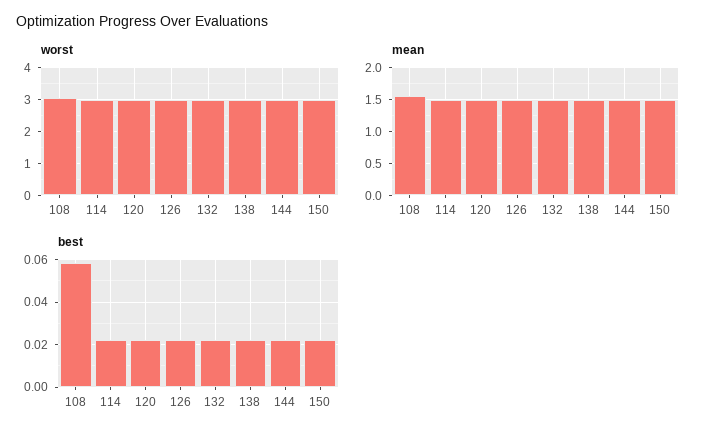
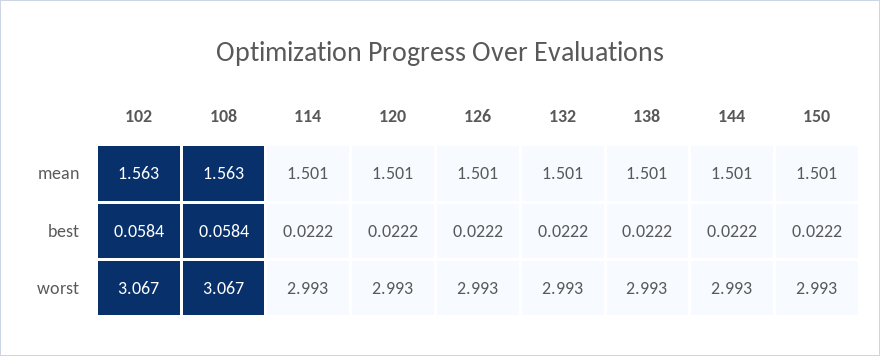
mean, 102: none -> 1.563
best, 102: none -> 0.0584
worst, 102: none -> 3.067

